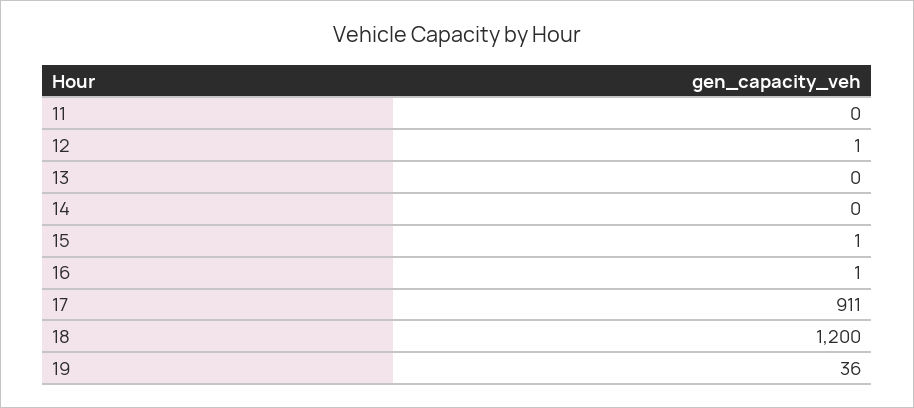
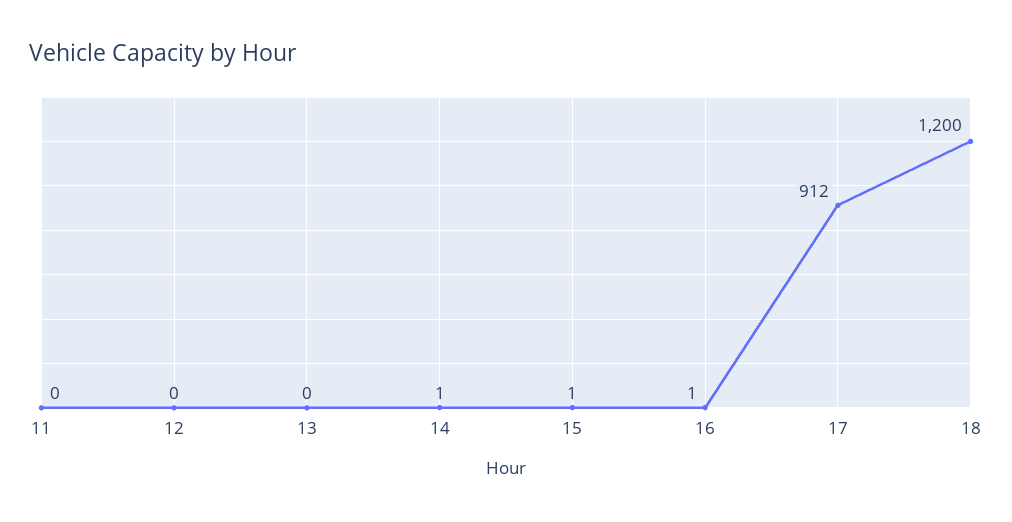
12: 1 -> 0
14: 0 -> 1
17: 911 -> 912
19: 36 -> none

